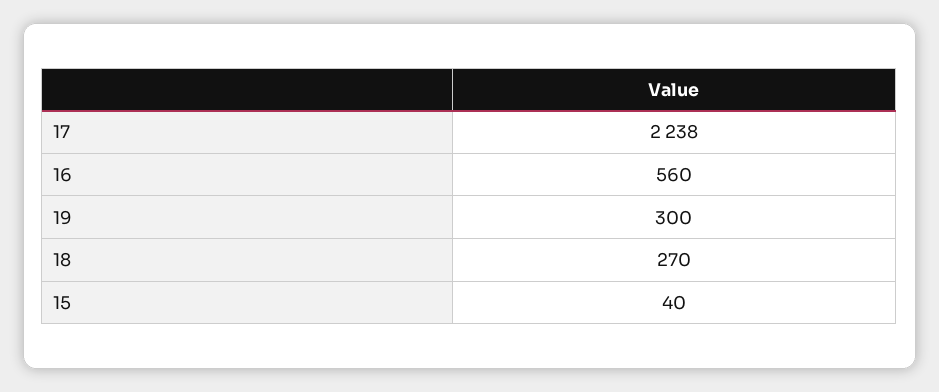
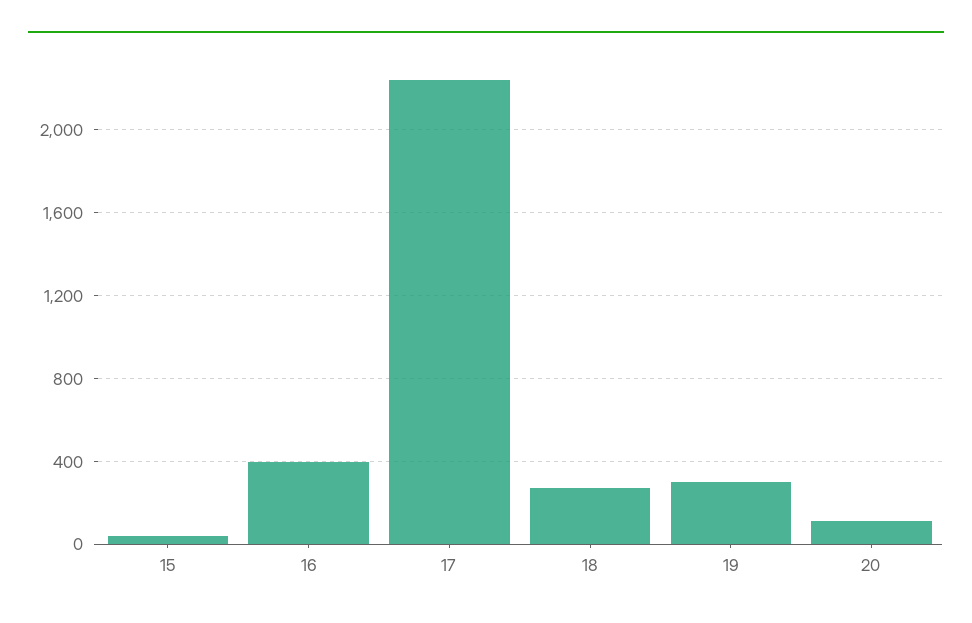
16: 560 -> 400
20: none -> 100

